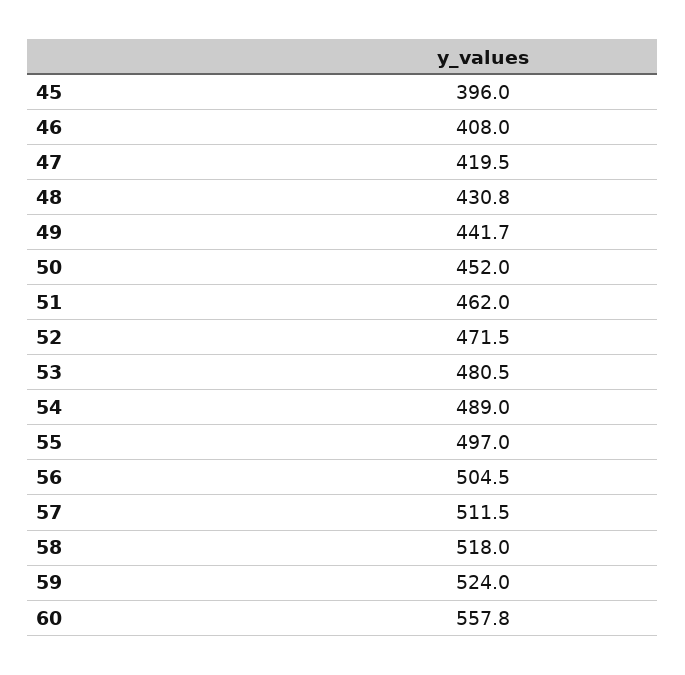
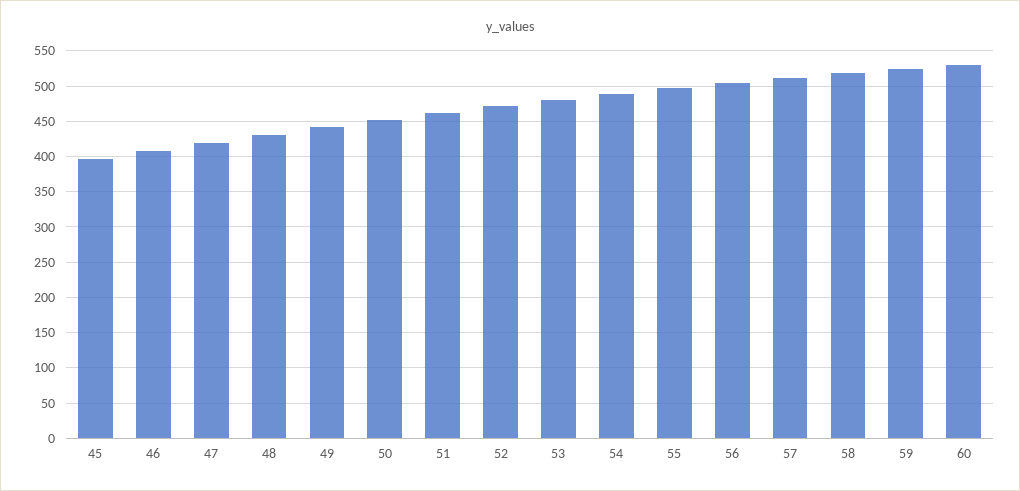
60: 557.8 -> 530

